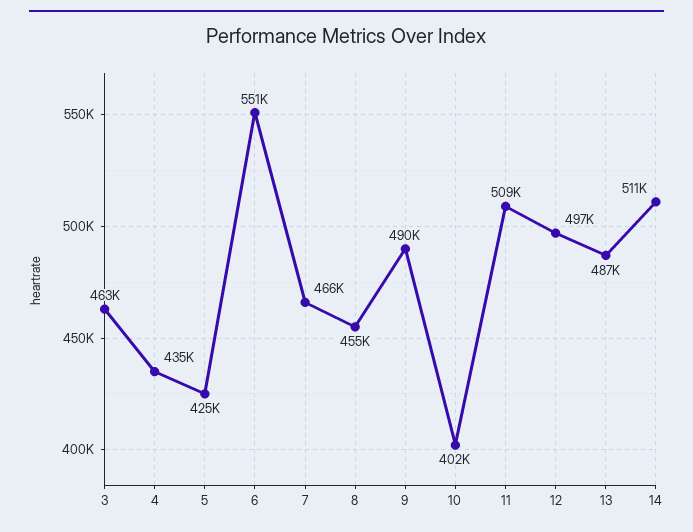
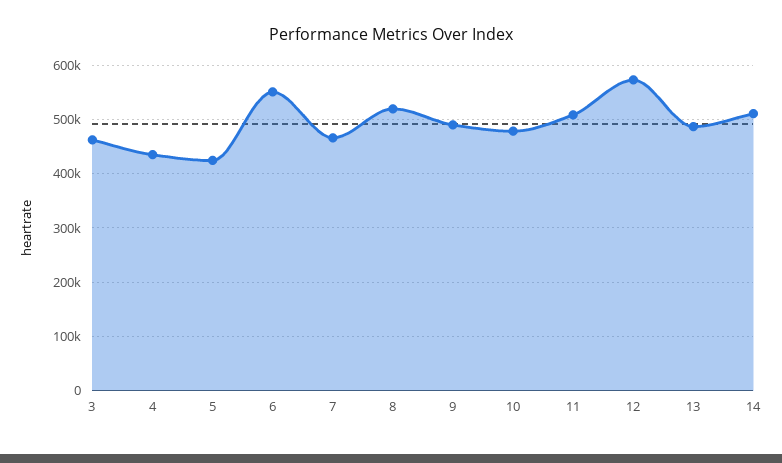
8: 455000 -> 520000
10: 402000 -> 480000
12: 497000 -> 580000

